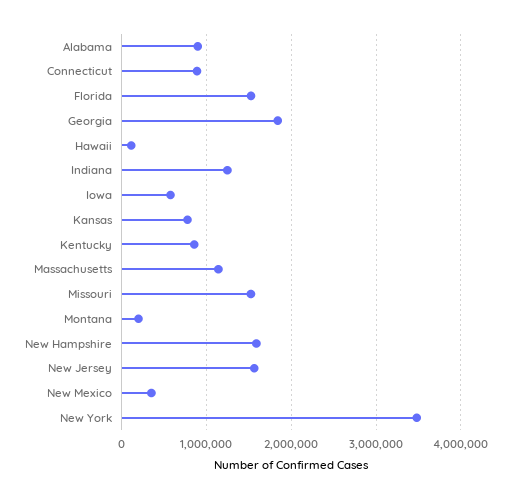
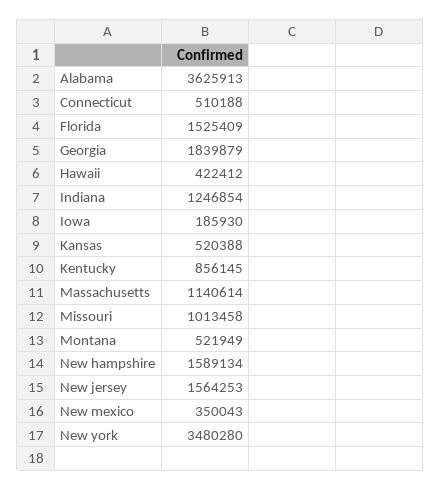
Alabama: 900000 -> 3625913
Connecticut: 900000 -> 510188
Hawaii: 100000 -> 422412
Iowa: 600000 -> 185930
Kansas: 800000 -> 520388
Missouri: 1500000 -> 1013458
Montana: 200000 -> 521949

